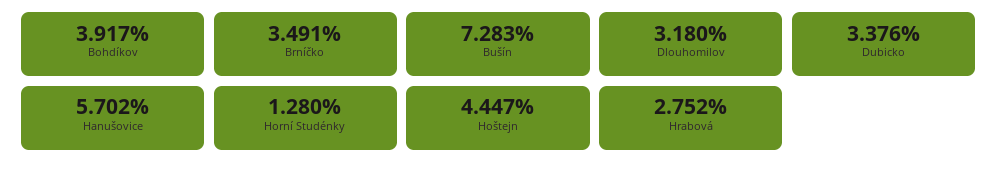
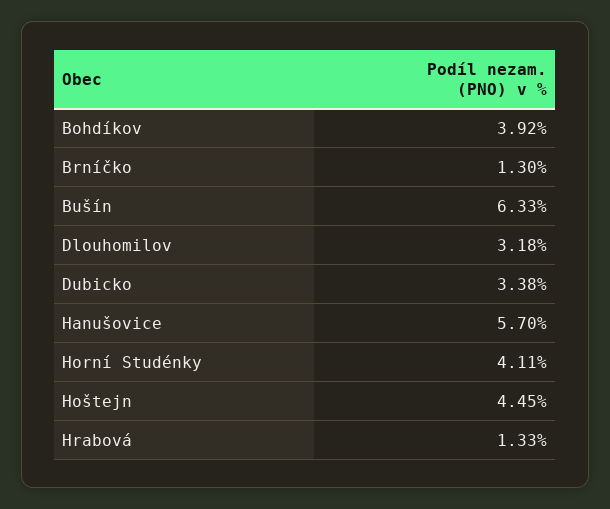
Brníčko: 3.491 -> 1.3
Bušín: 7.283 -> 6.33
Horní Studénky: 1.28 -> 4.11
Hrabová: 2.752 -> 1.33

